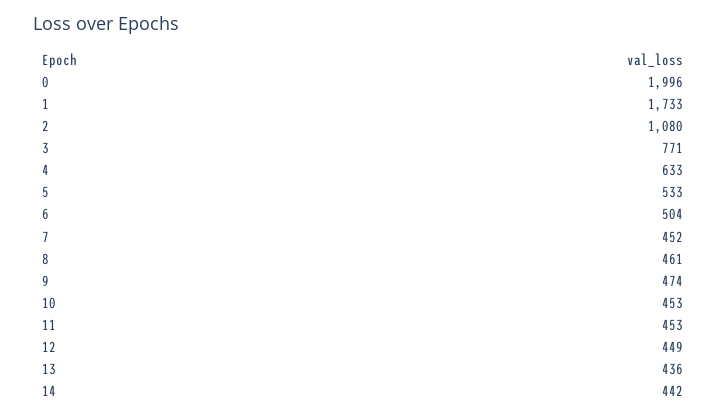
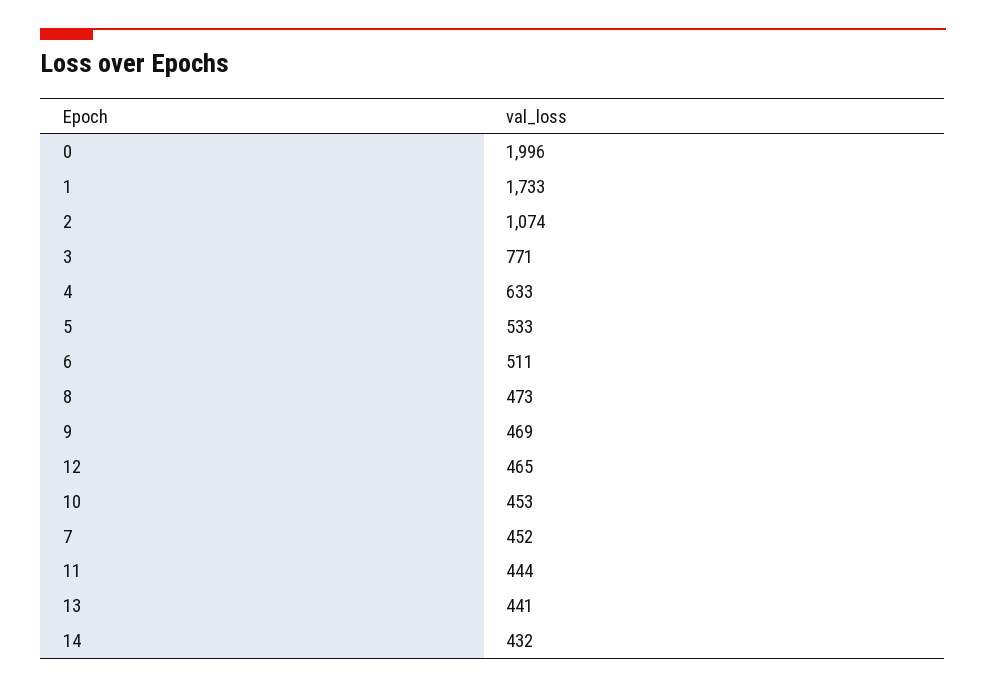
2: 1080 -> 1074
6: 504 -> 511
8: 461 -> 473
9: 474 -> 469
11: 453 -> 444
12: 449 -> 465
13: 436 -> 441
14: 442 -> 432

